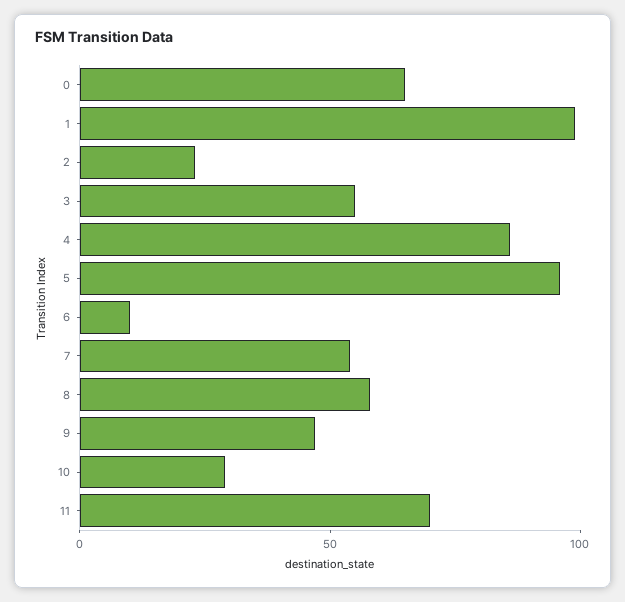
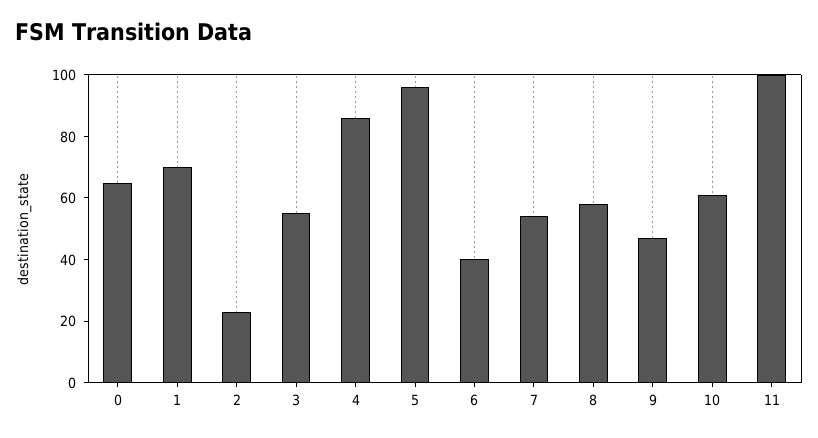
1: 100 -> 70
6: 10 -> 40
10: 30 -> 60
11: 70 -> 100

